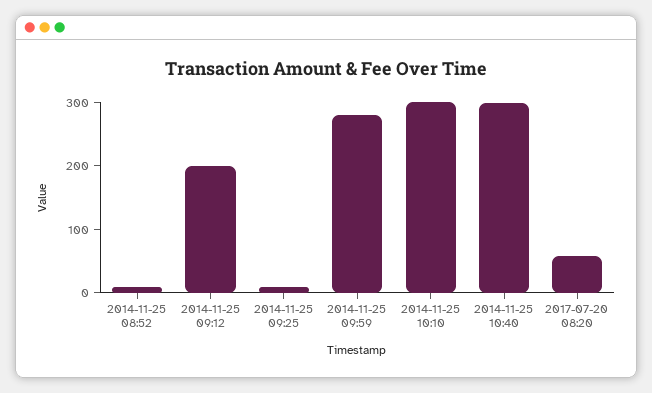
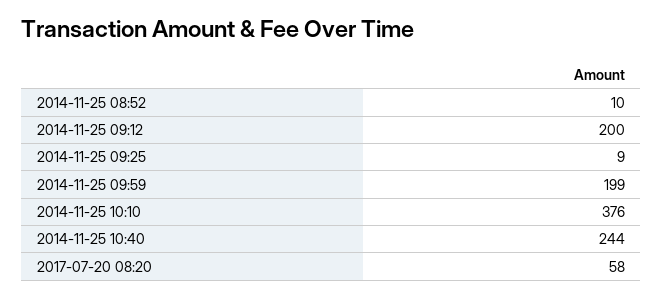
2014-11-25 09:59: 280 -> 199
2014-11-25 10:10: 300 -> 376
2014-11-25 10:40: 300 -> 244

